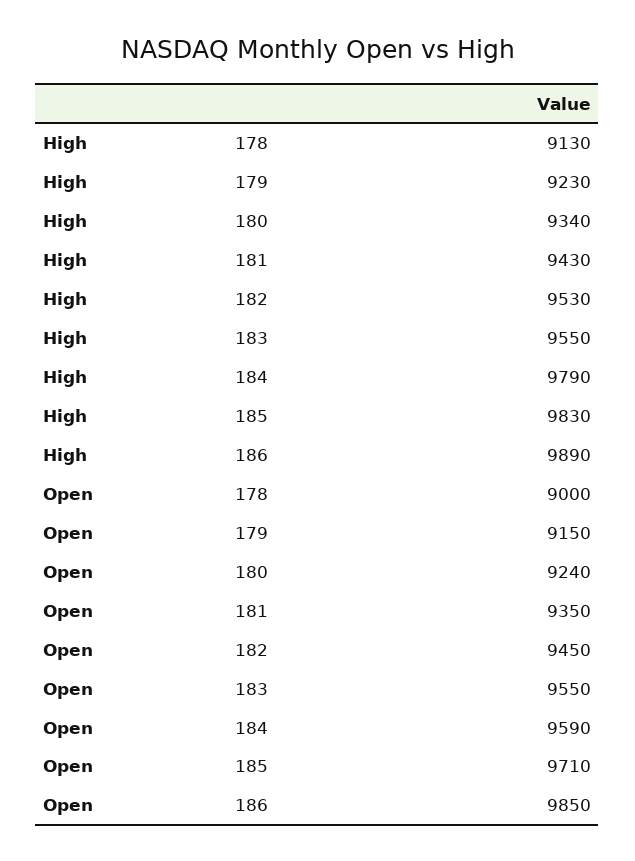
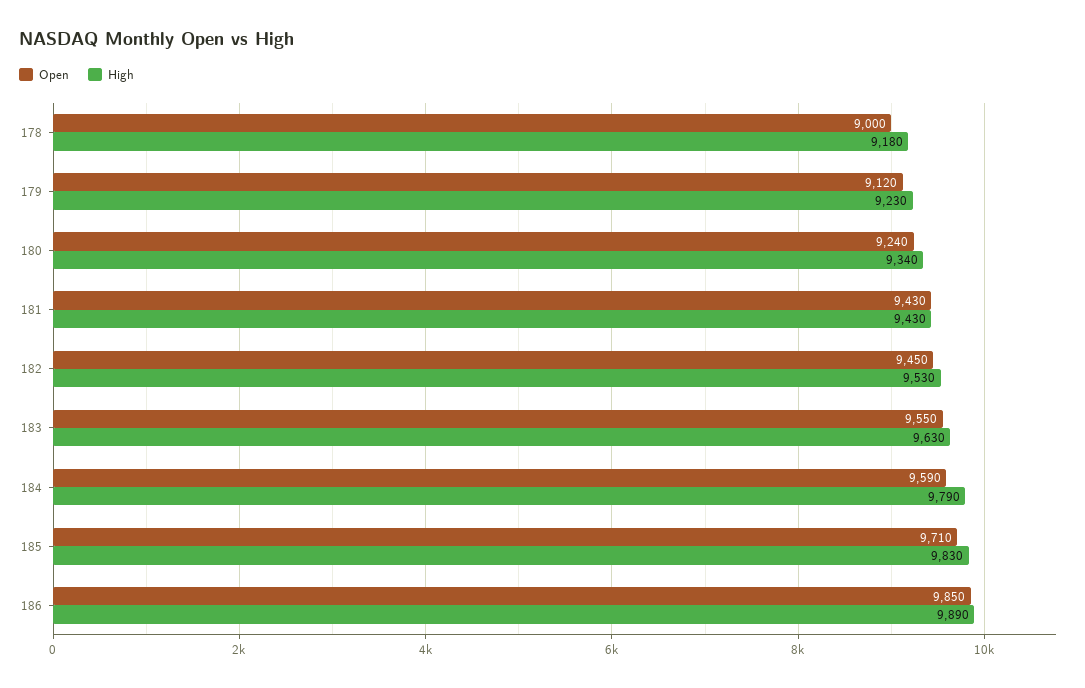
High, 178: 9130 -> 9180
High, 183: 9550 -> 9630
Open, 179: 9150 -> 9120
Open, 181: 9350 -> 9430

